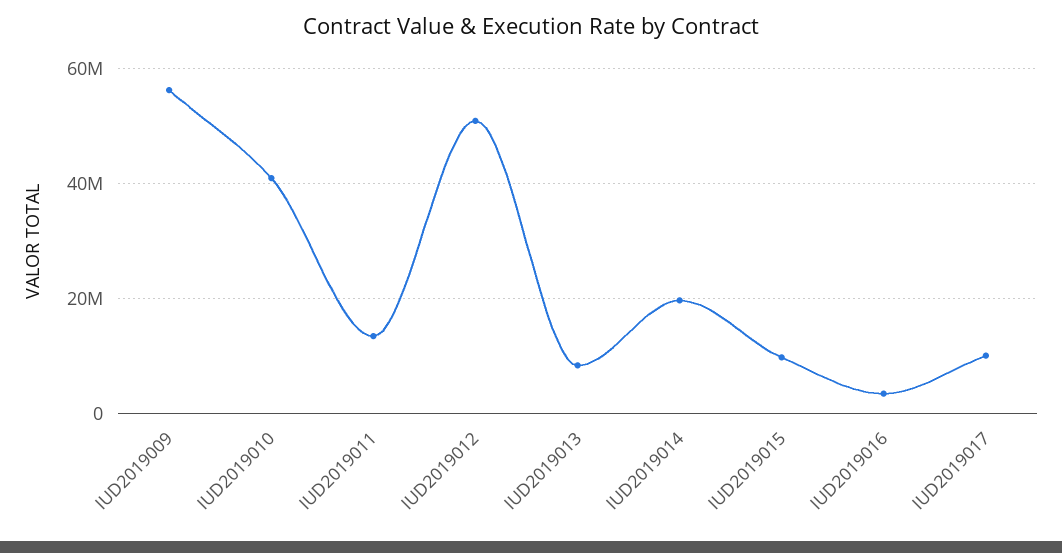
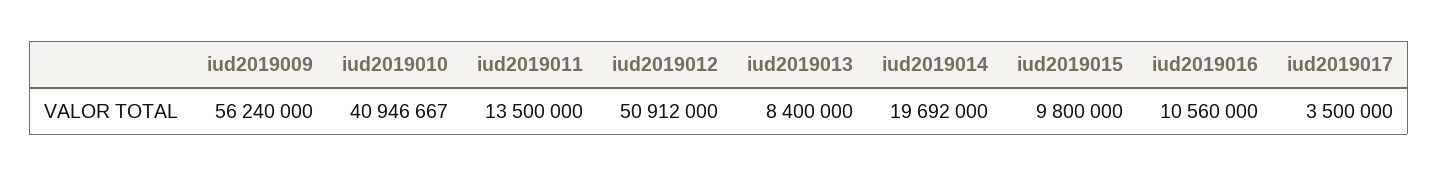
IUD2019016: 4000000 -> 10560000
IUD2019017: 10000000 -> 3500000

